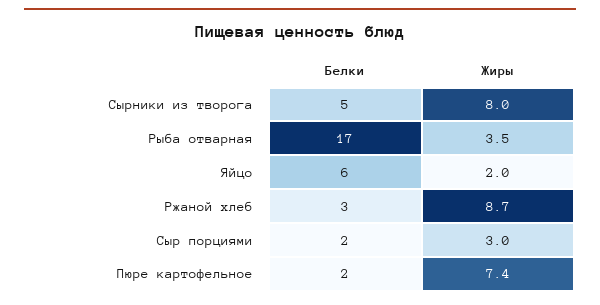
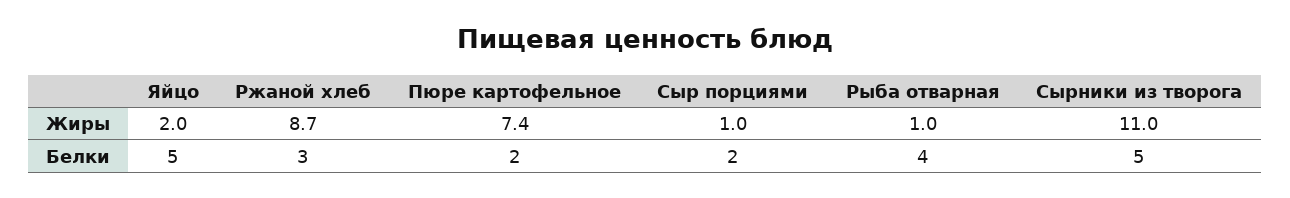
Жиры, Сырники из творога: 8 -> 11
Белки, Рыба отварная: 17 -> 4
Жиры, Рыба отварная: 3.5 -> 1
Белки, Яйцо: 6 -> 5
Жиры, Сыр порциями: 3 -> 1

